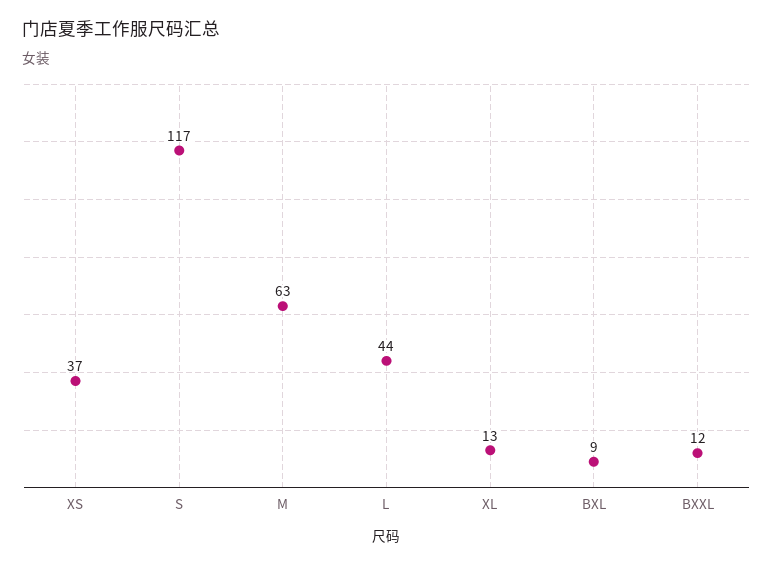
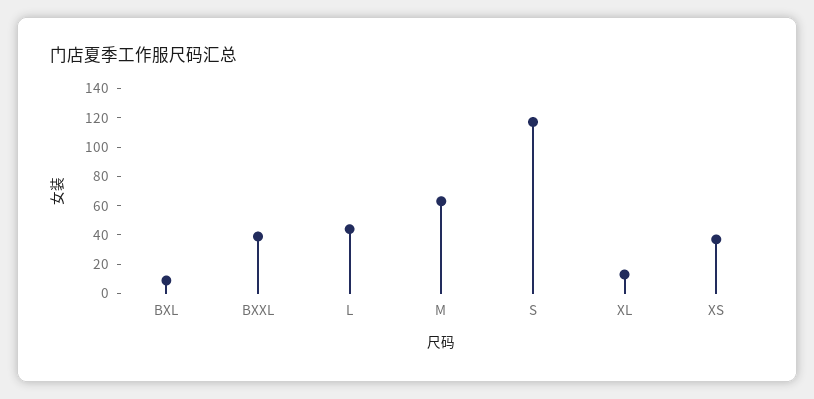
BXXL: 12 -> 40

